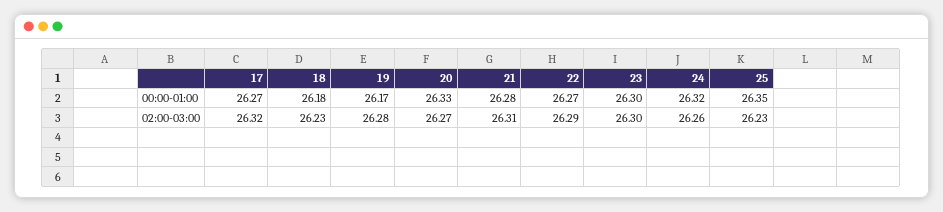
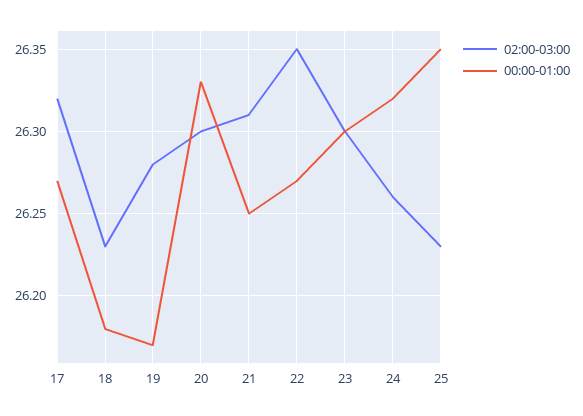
00:00-01:00, 21: 26.28 -> 26.25
02:00-03:00, 20: 26.27 -> 26.3
02:00-03:00, 22: 26.29 -> 26.35

